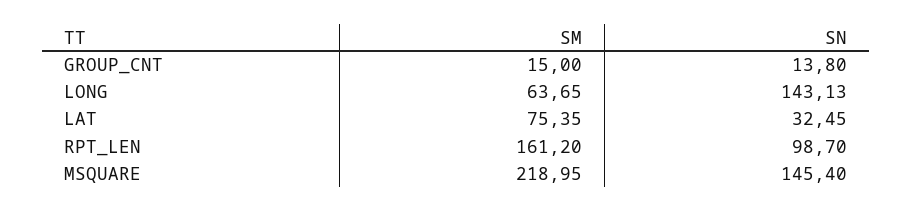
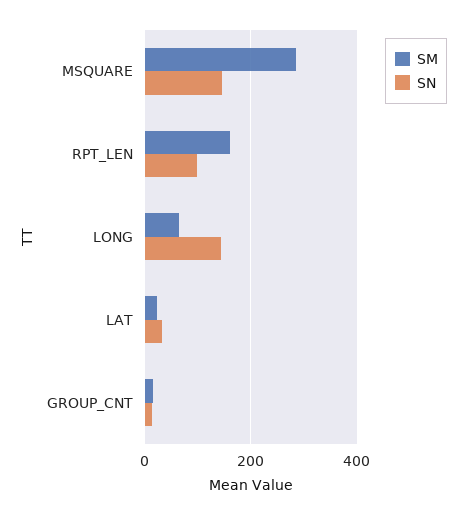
SM, LAT: 75.35 -> 20
SM, MSQUARE: 218.95 -> 280

